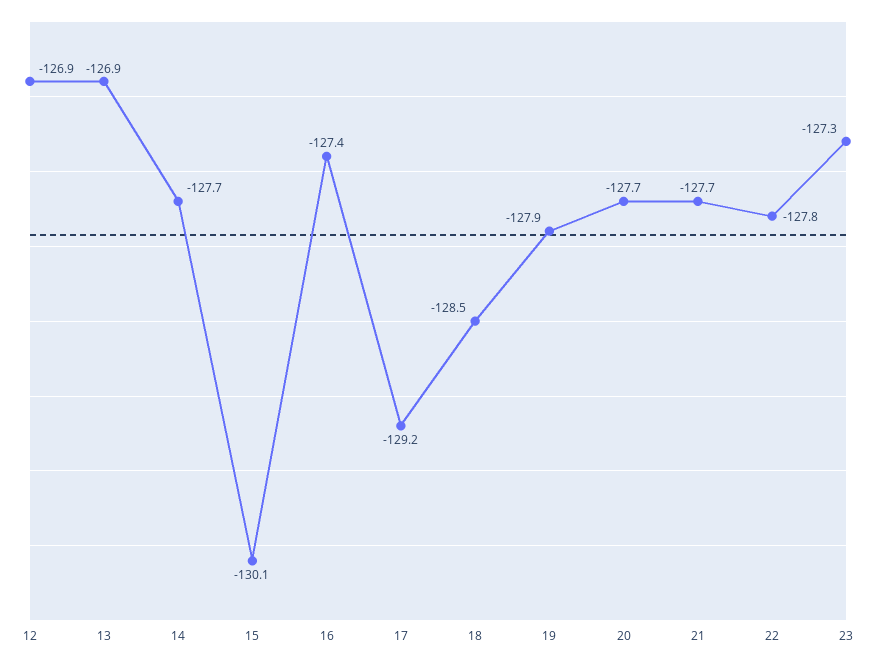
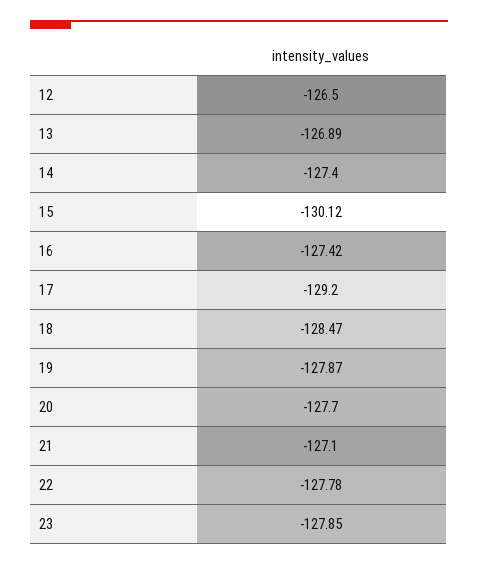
12: -126.9 -> -126.5
14: -127.7 -> -127.4
21: -127.7 -> -127.1
23: -127.3 -> -127.85

